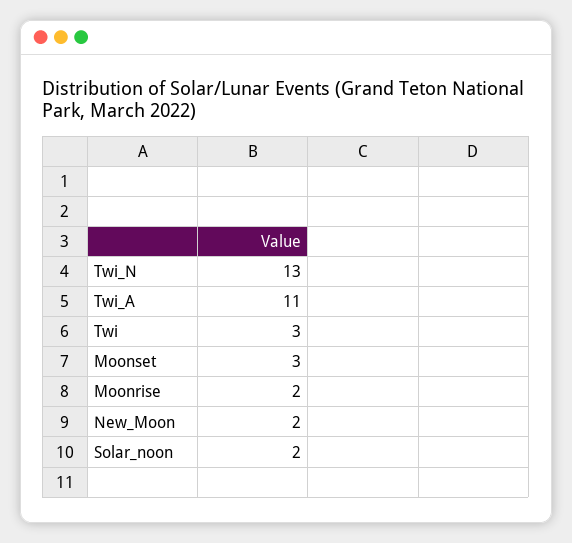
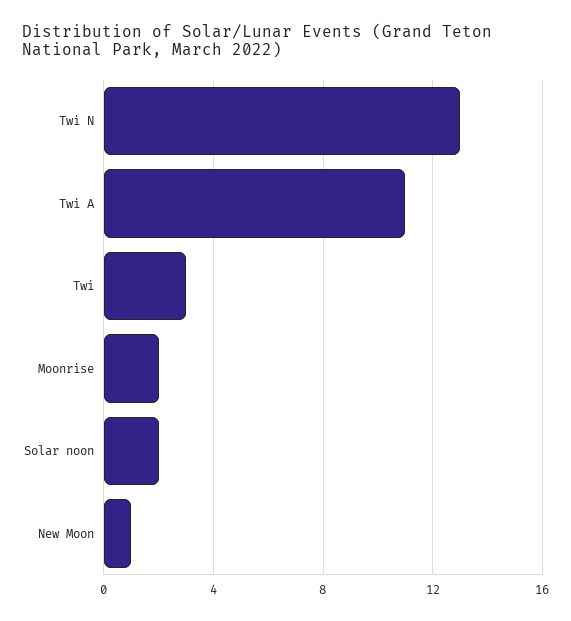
Moonset: 3 -> none
New_Moon: 2 -> 1

